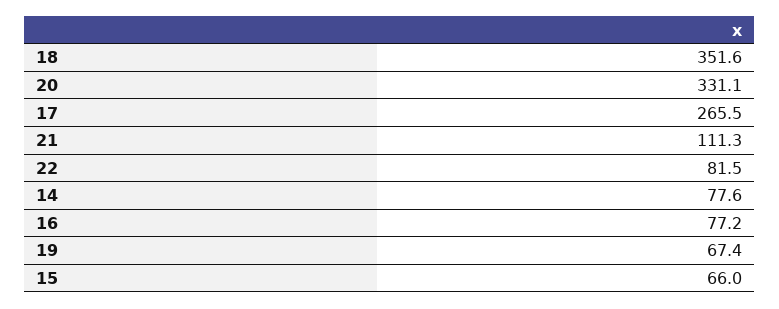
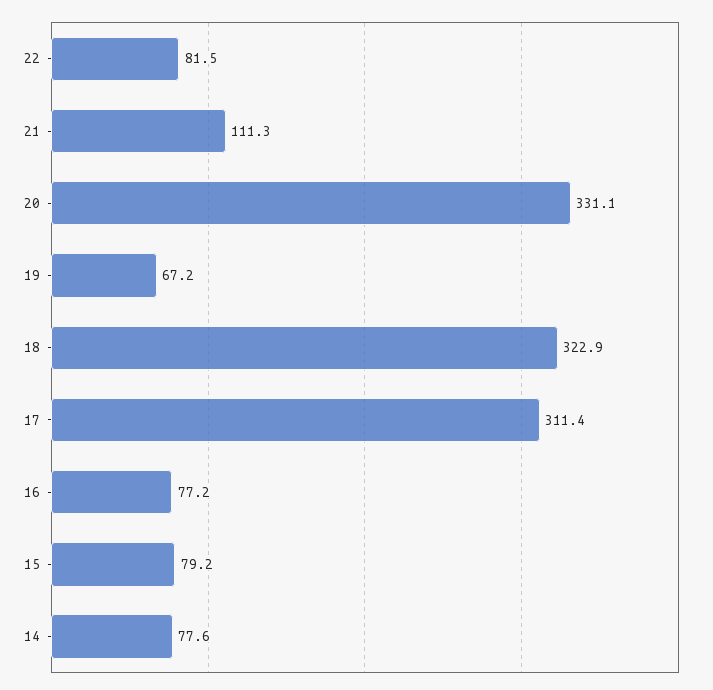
18: 351.6 -> 322.9
17: 265.5 -> 311.4
19: 67.4 -> 67.2
15: 66 -> 79.2

